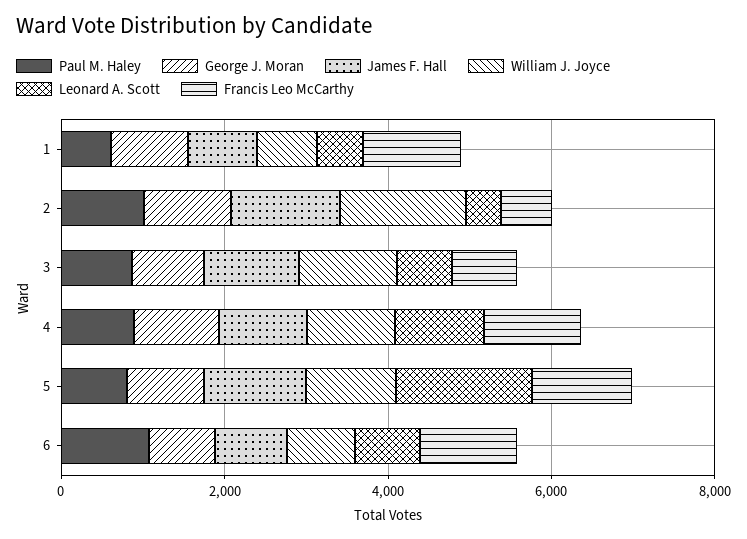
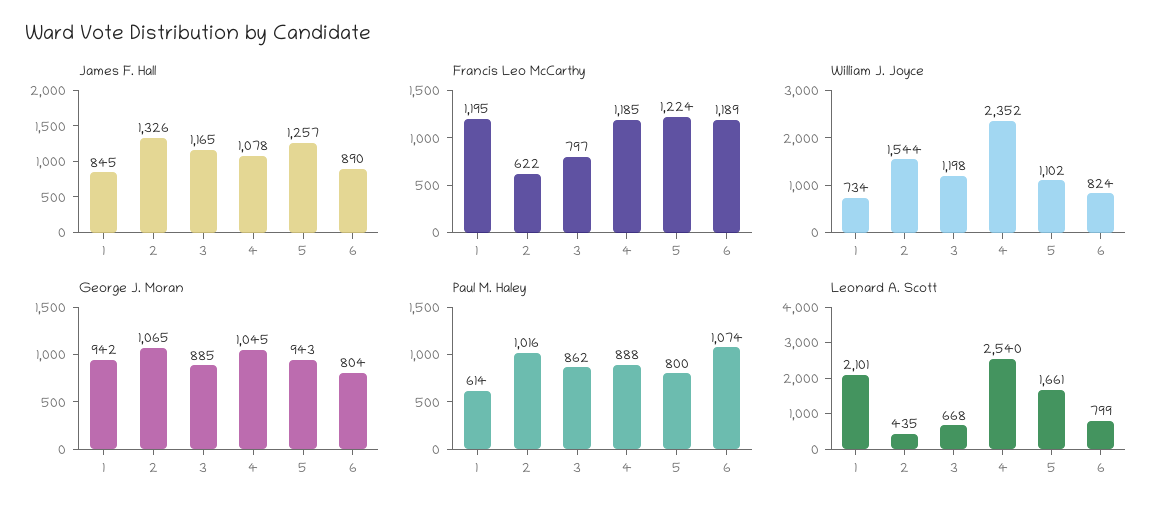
Leonard A. Scott, 1: 500 -> 2101
William J. Joyce, 4: 1000 -> 2352
Leonard A. Scott, 4: 1000 -> 2540

